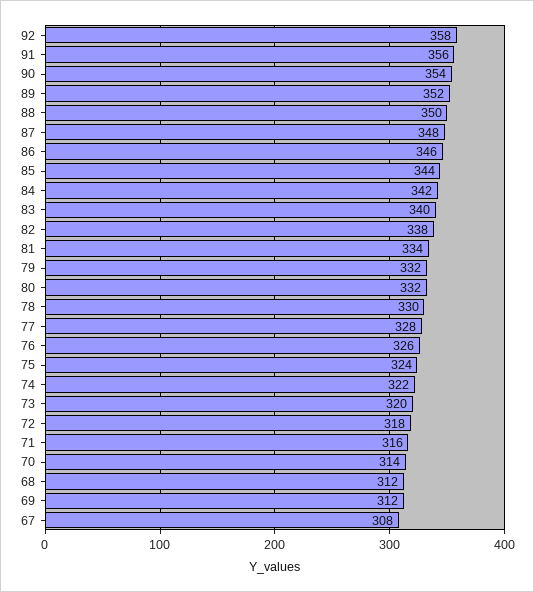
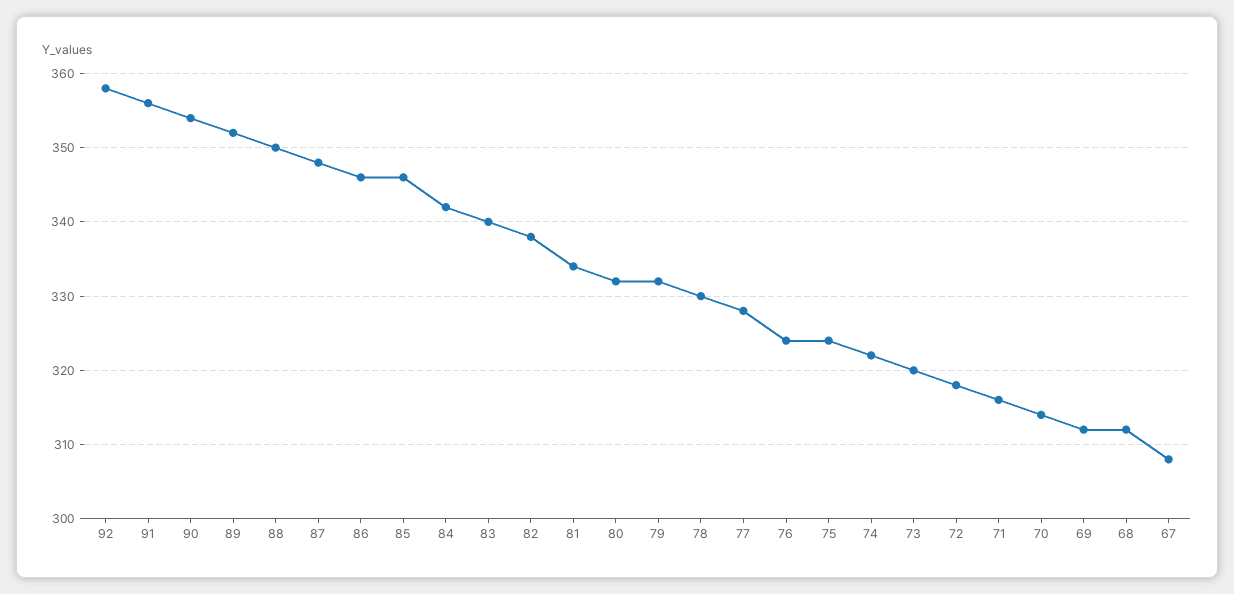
85: 344 -> 346
76: 326 -> 324

